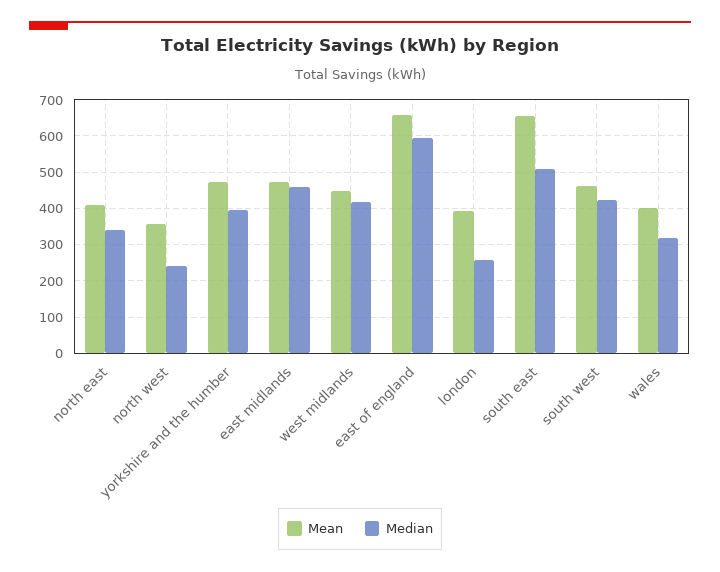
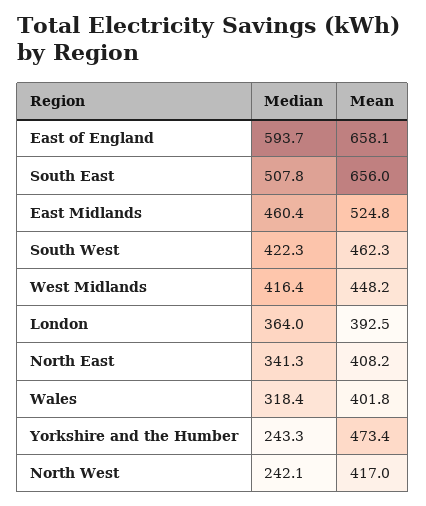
Mean, north west: 360 -> 417
Median, yorkshire and the humber: 400 -> 243.3
Mean, east midlands: 480 -> 524.8
Median, london: 260 -> 364

